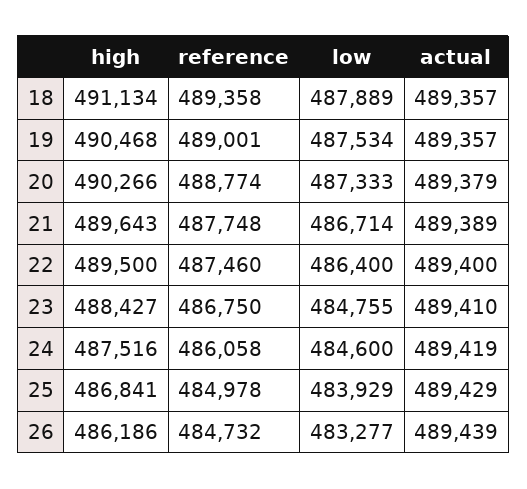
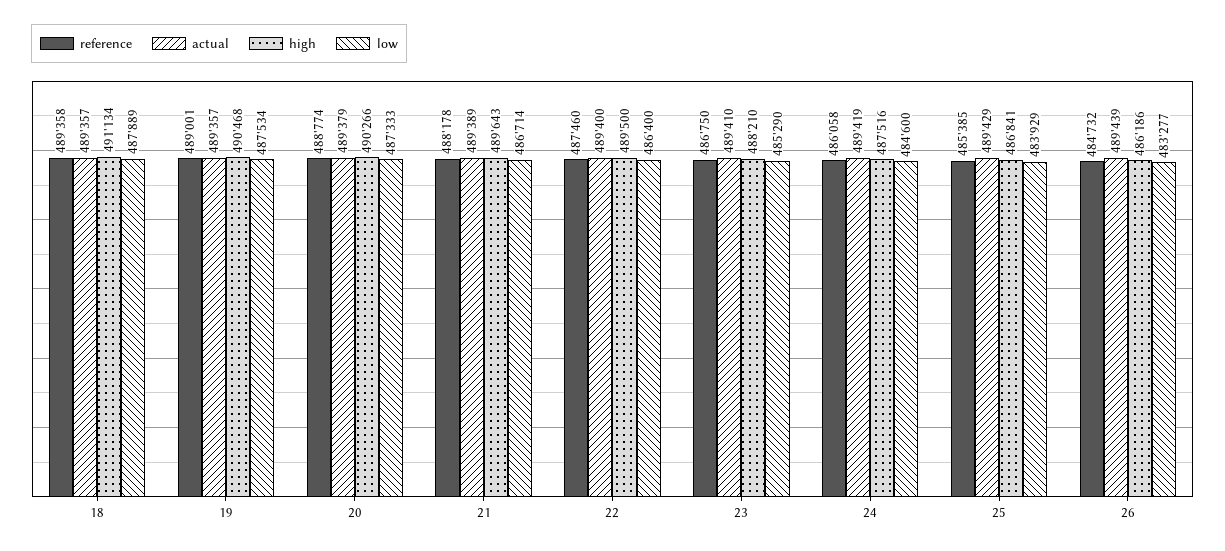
reference, 21: 487748 -> 488178
high, 23: 488427 -> 488210
low, 23: 484755 -> 485290
reference, 25: 484978 -> 485385

